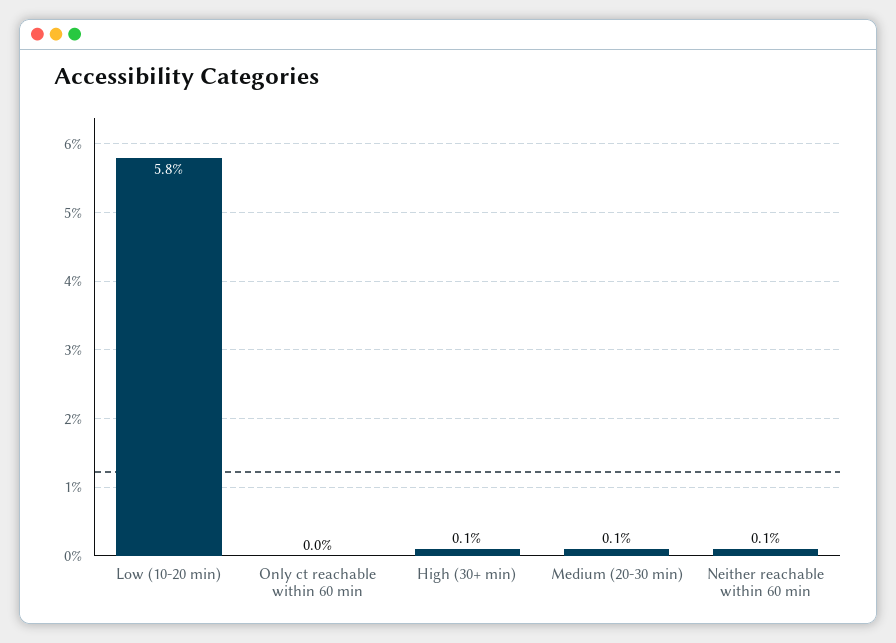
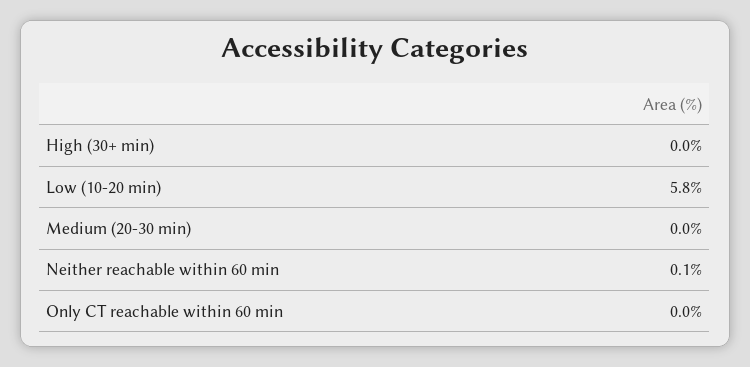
High (30+ min): 0.1 -> 0
Medium (20-30 min): 0.1 -> 0

